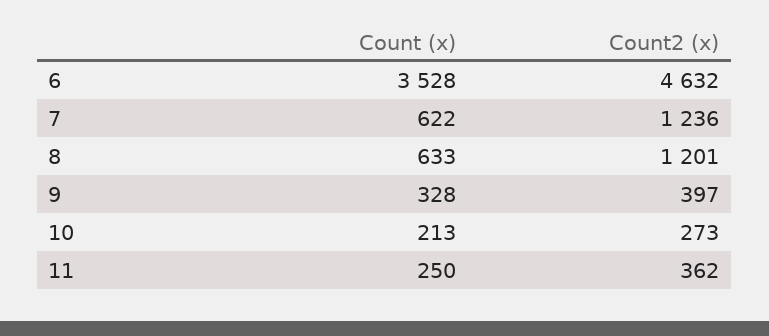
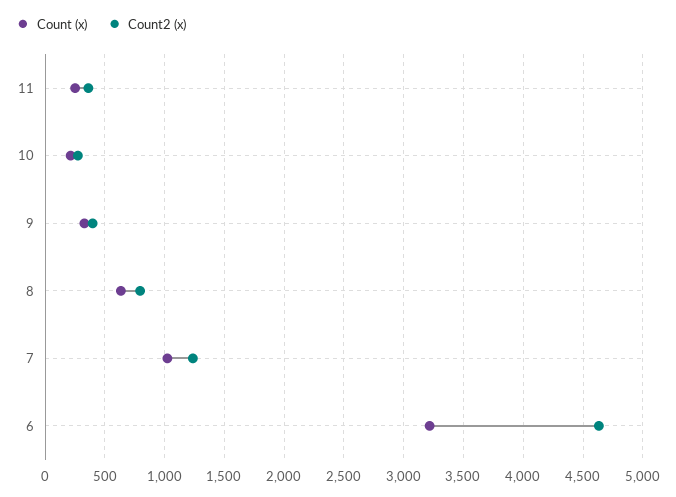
Count (x), 6: 3528 -> 3200
Count (x), 7: 622 -> 1000
Count2 (x), 8: 1201 -> 800

